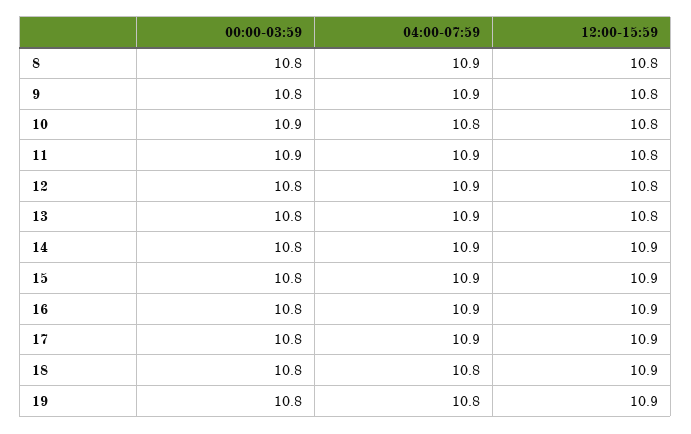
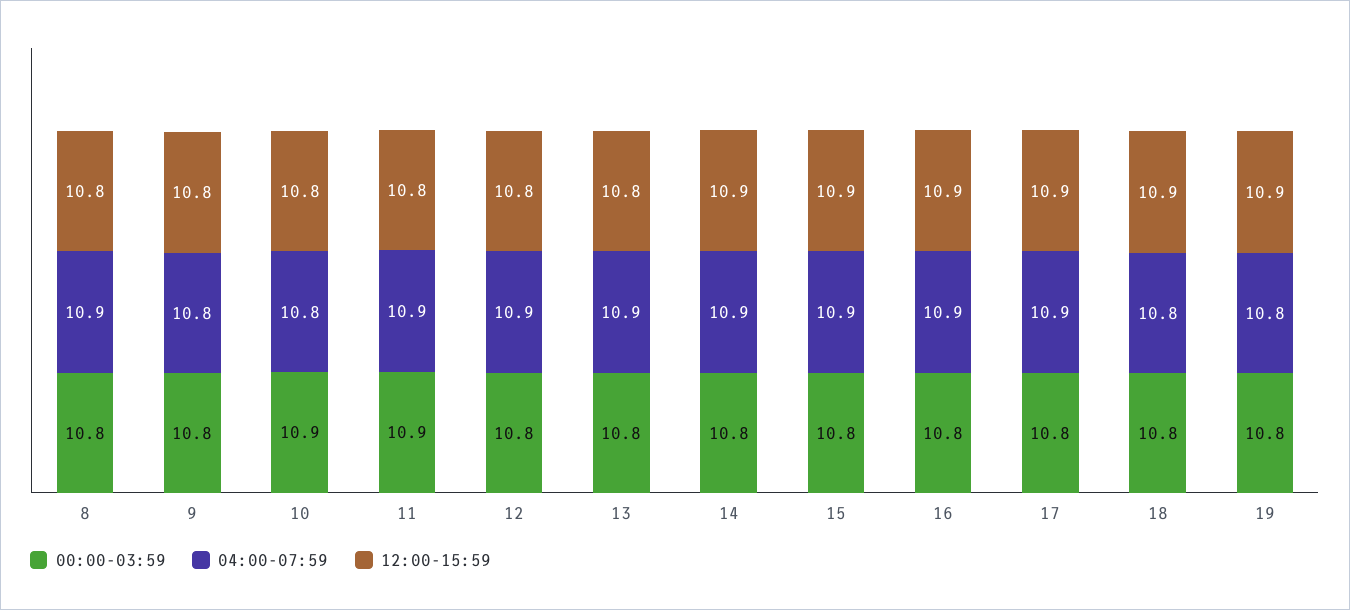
04:00-07:59, 9: 10.9 -> 10.8

